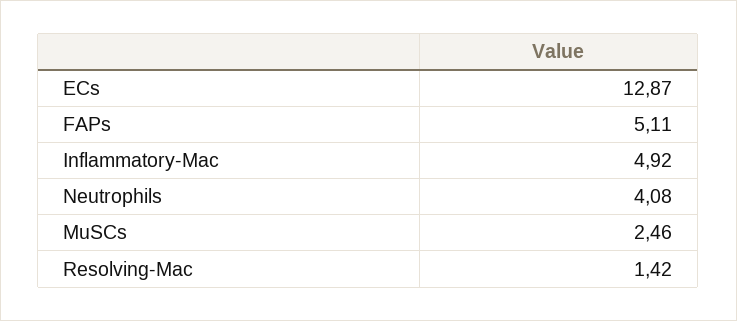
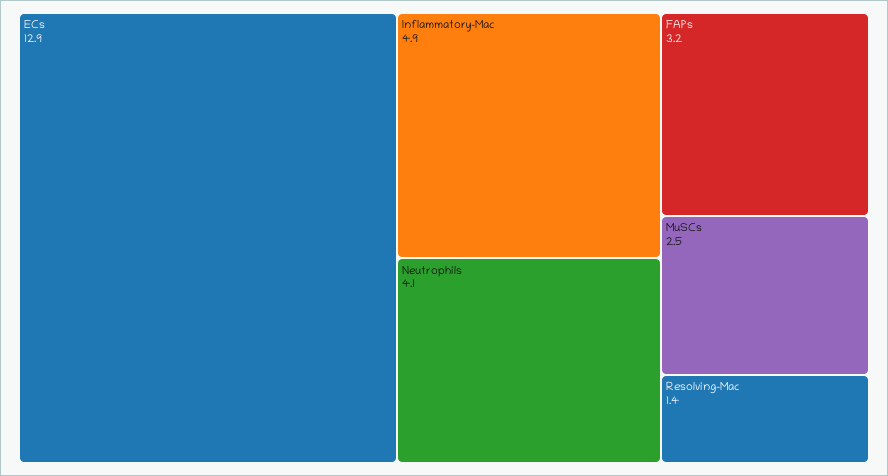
FAPs: 5.11 -> 3.2

